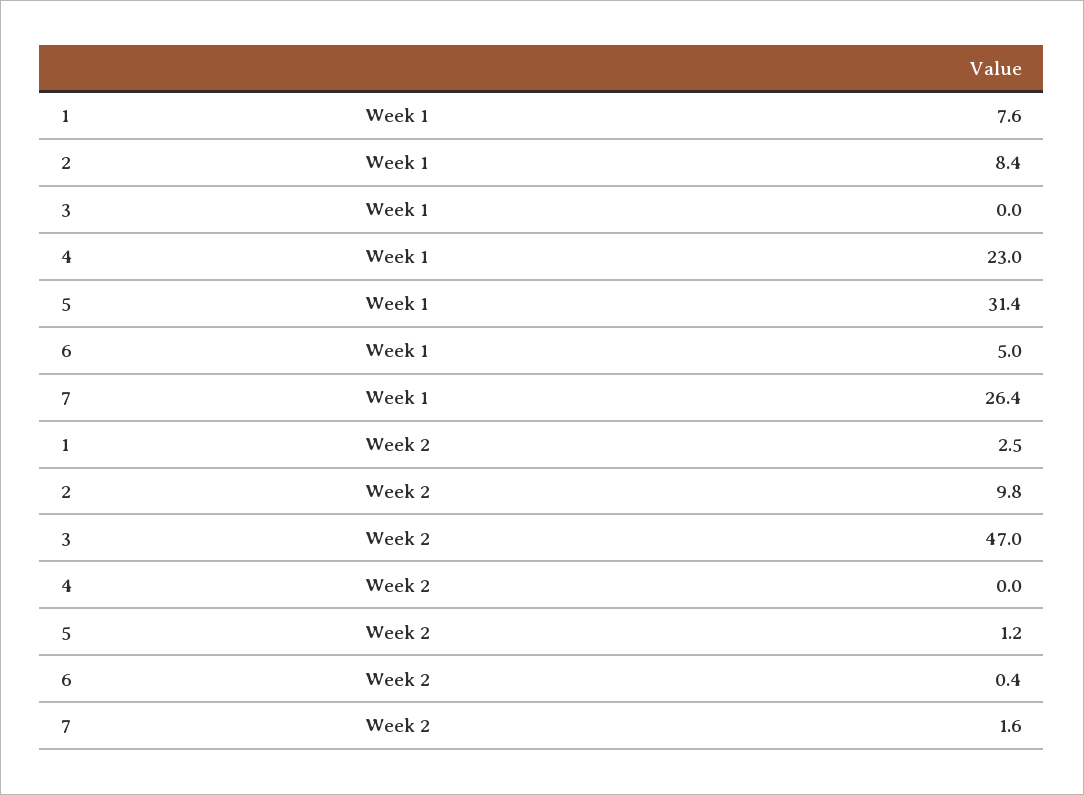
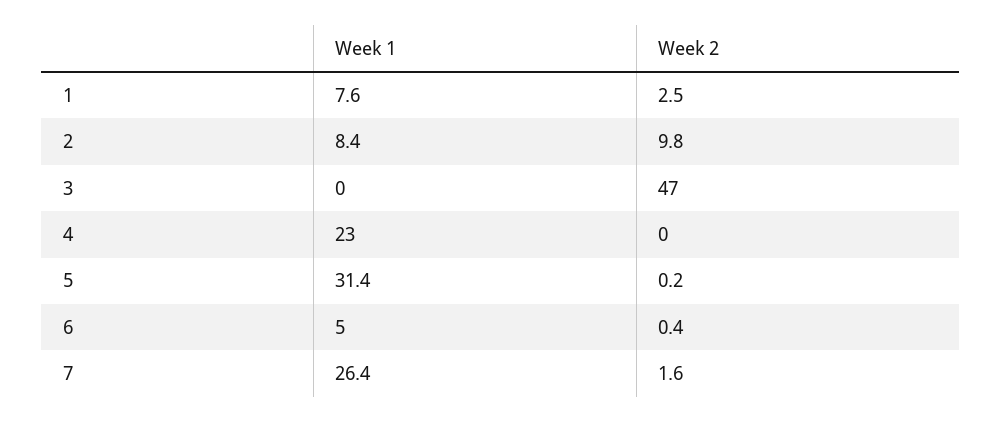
5, Week 2: 1.2 -> 0.2

